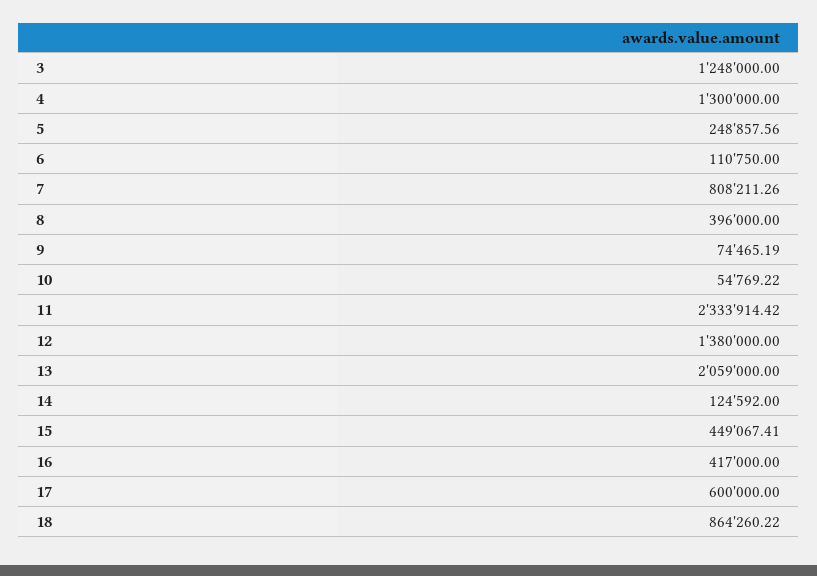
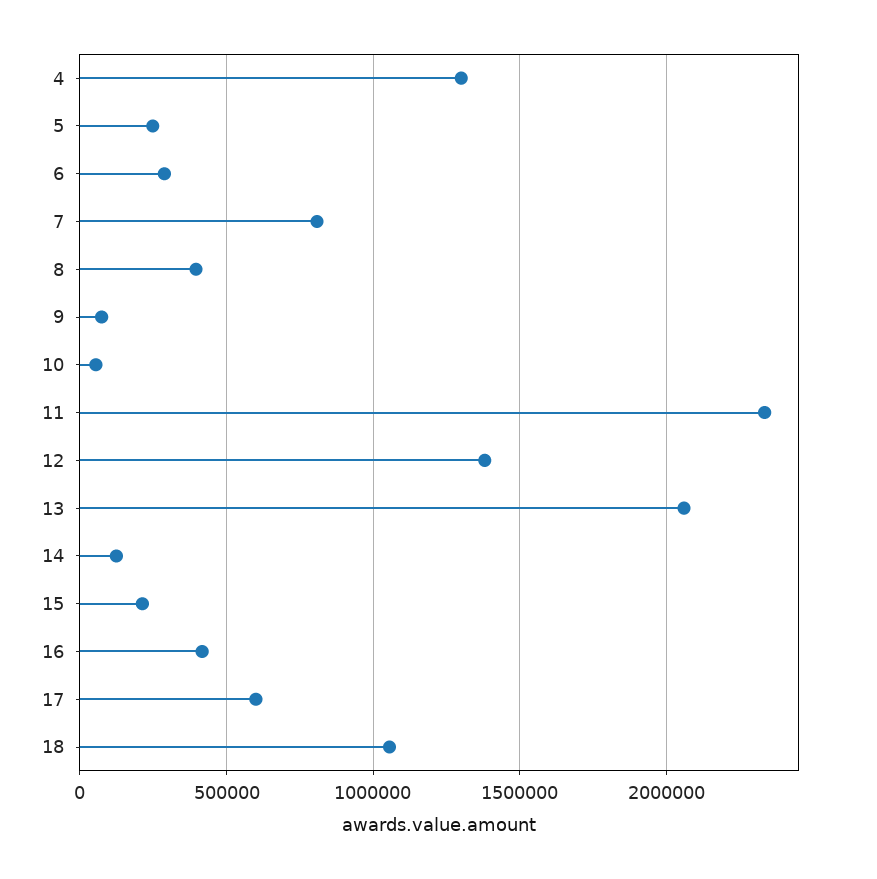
3: 1248000 -> none
6: 110750 -> 300000
15: 449067.41 -> 200000
18: 864260.22 -> 1050000

